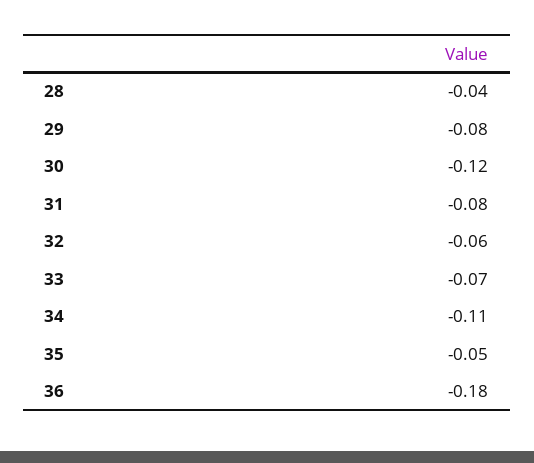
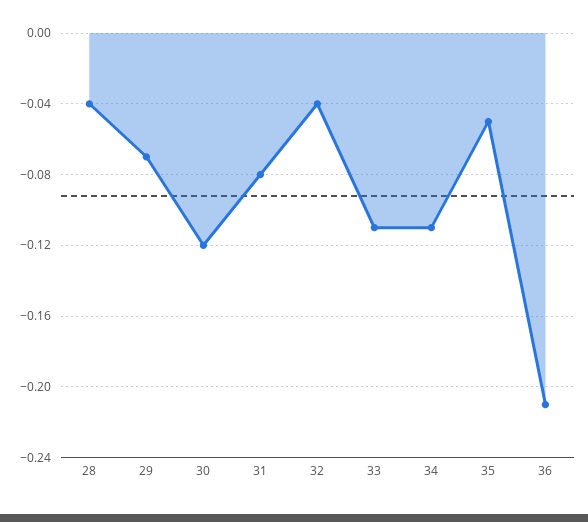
29: -0.08 -> -0.07
32: -0.06 -> -0.04
33: -0.07 -> -0.11
36: -0.18 -> -0.21

